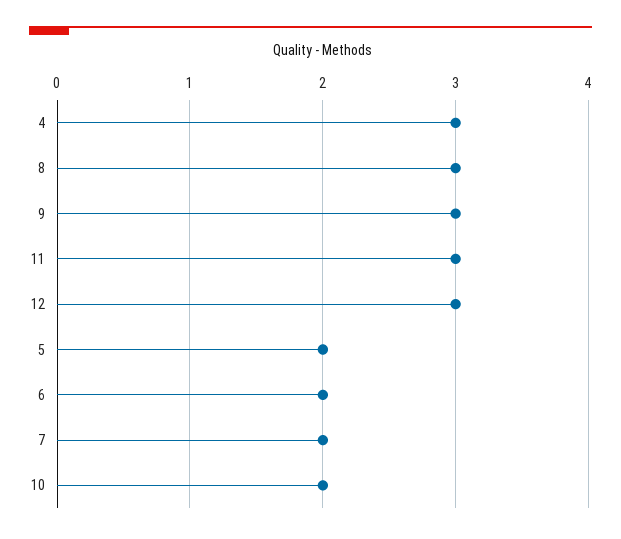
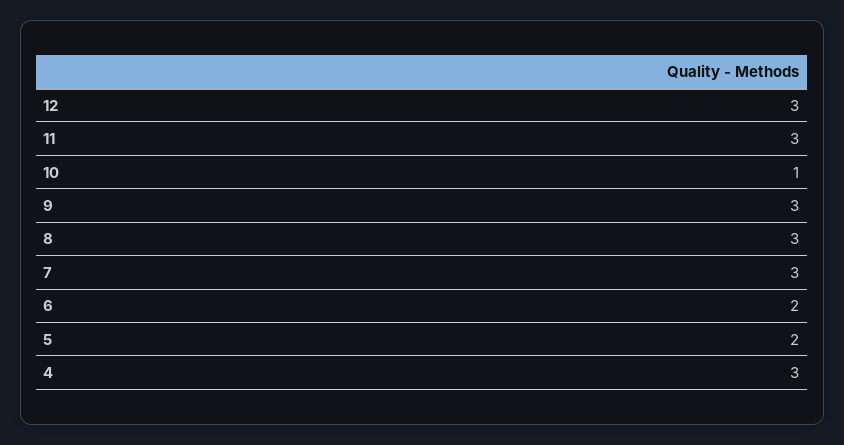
7: 2 -> 3
10: 2 -> 1

